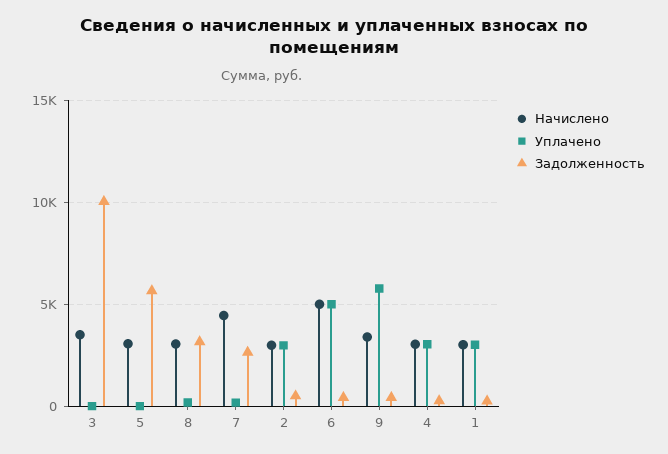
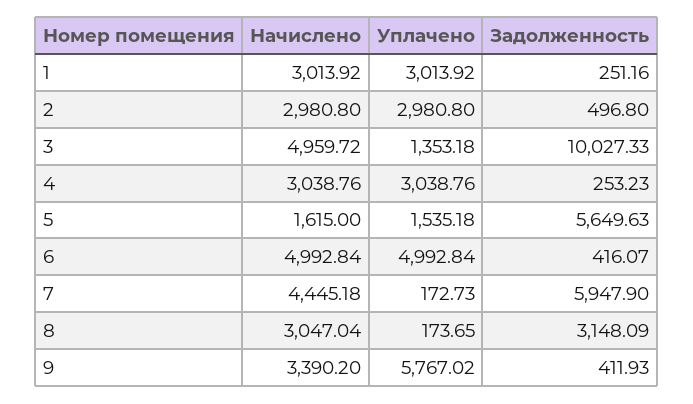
Начислено, 3: 3500 -> 4959.72
Уплачено, 3: 0 -> 1353.18
Начислено, 5: 3000 -> 1615
Уплачено, 5: 0 -> 1535.18
Задолженность, 7: 2500 -> 5947.9

